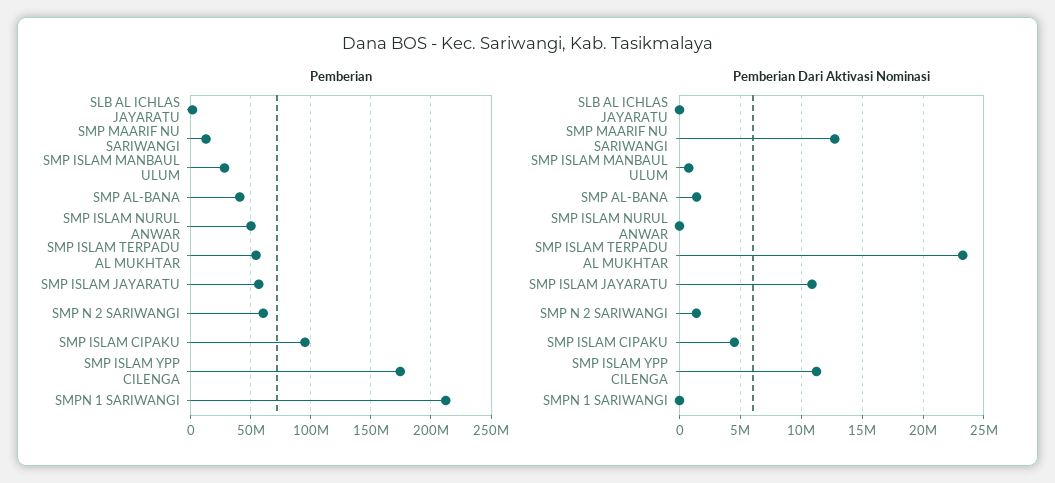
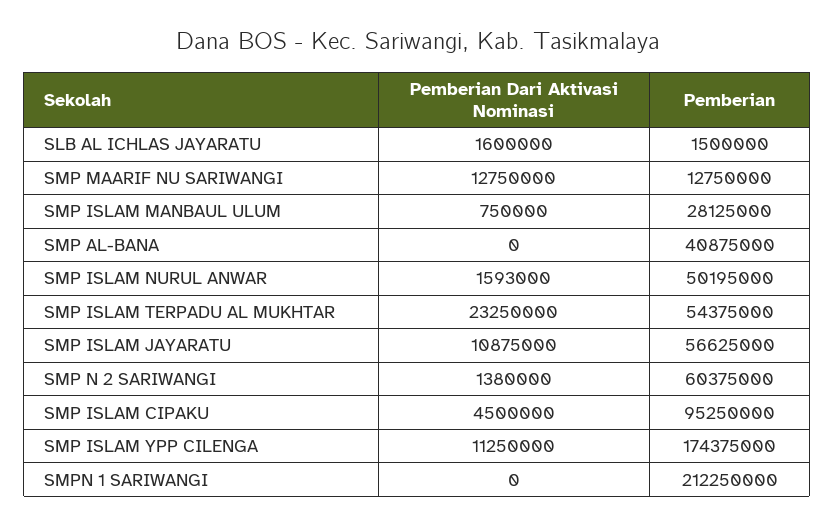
Pemberian Dari Aktivasi Nominasi, SLB AL ICHLAS JAYARATU: 0 -> 1600000
Pemberian Dari Aktivasi Nominasi, SMP AL-BANA: 1500000 -> 0
Pemberian Dari Aktivasi Nominasi, SMP ISLAM NURUL ANWAR: 0 -> 1593000

